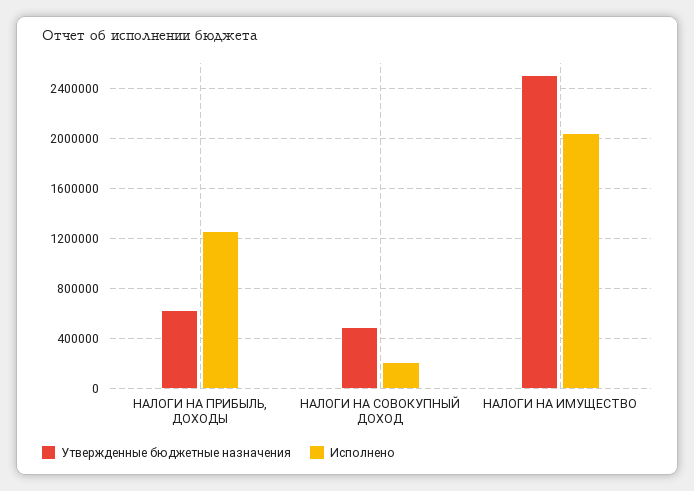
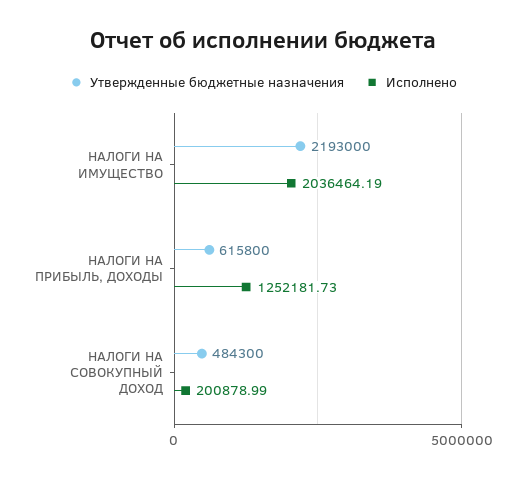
Утвержденные бюджетные назначения, НАЛОГИ НА ИМУЩЕСТВО: 2500000 -> 2193000

